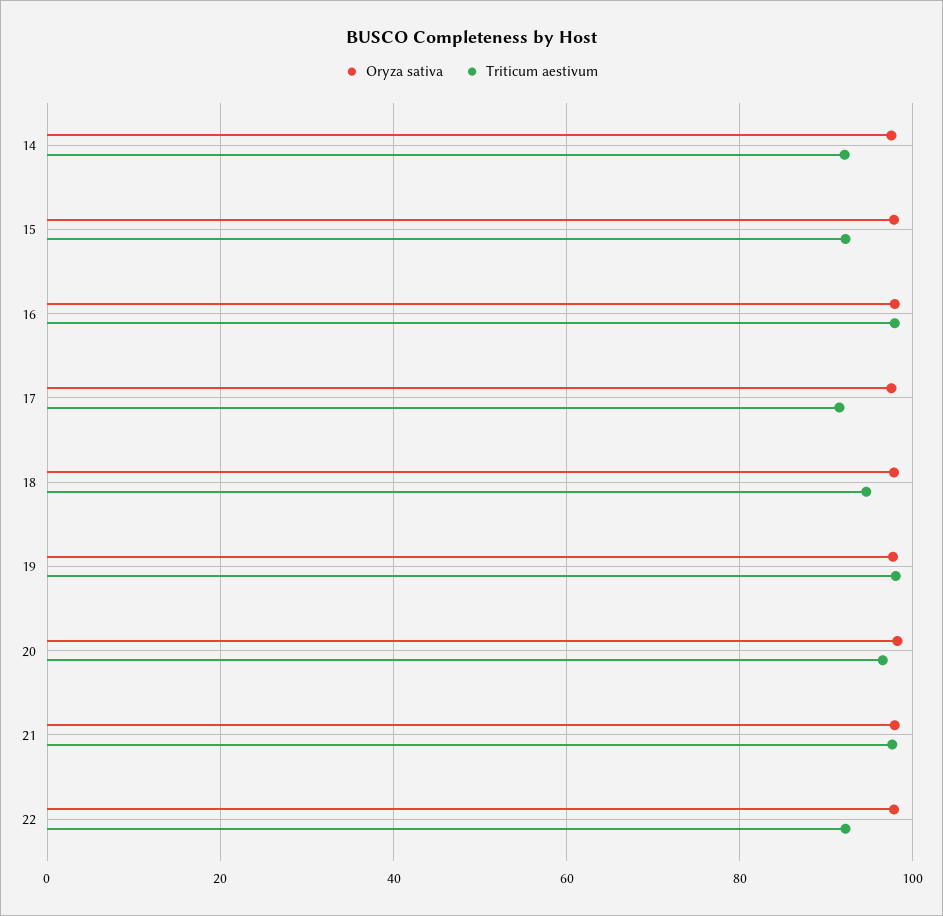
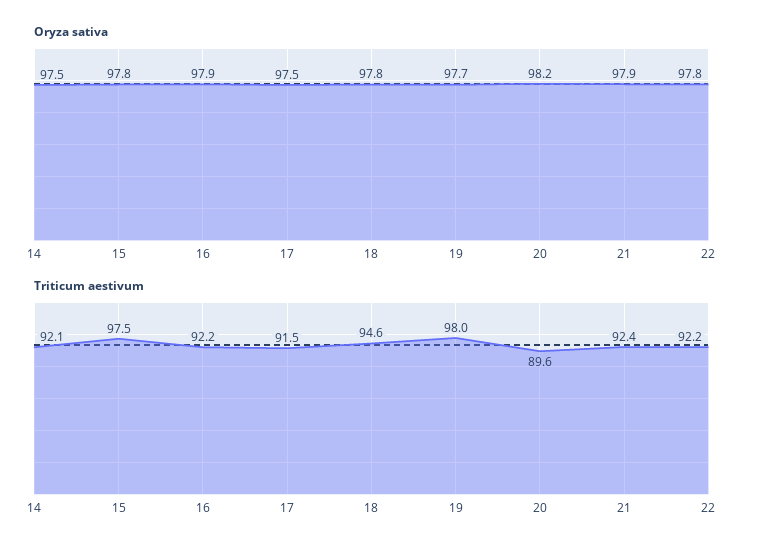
Triticum aestivum, 15: 92 -> 97.5
Triticum aestivum, 16: 98 -> 92.2
Triticum aestivum, 20: 96 -> 89.6
Triticum aestivum, 21: 98 -> 92.4

